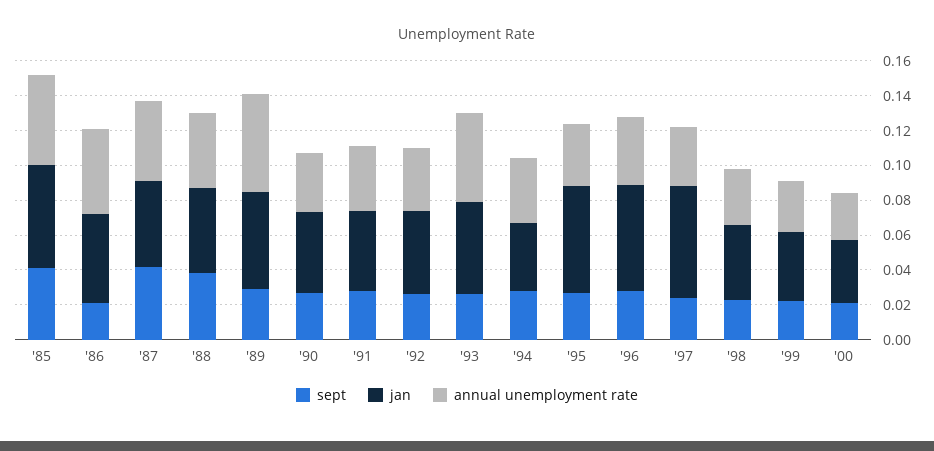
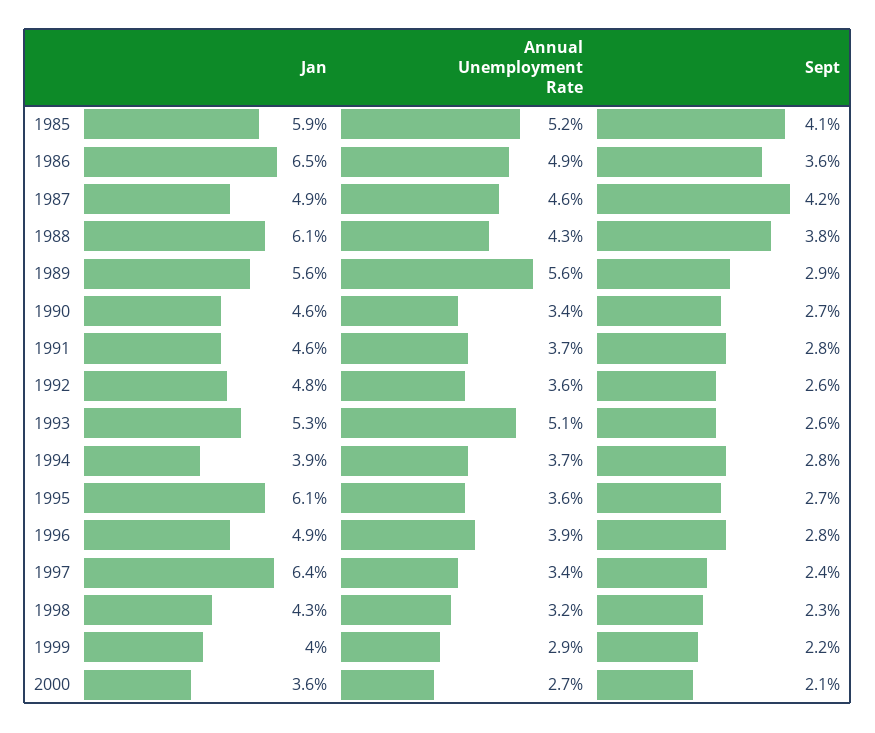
sept, '86: 0.02 -> 0.036
jan, '86: 0.05 -> 0.065
jan, '88: 0.05 -> 0.061
jan, '96: 0.06 -> 0.049

